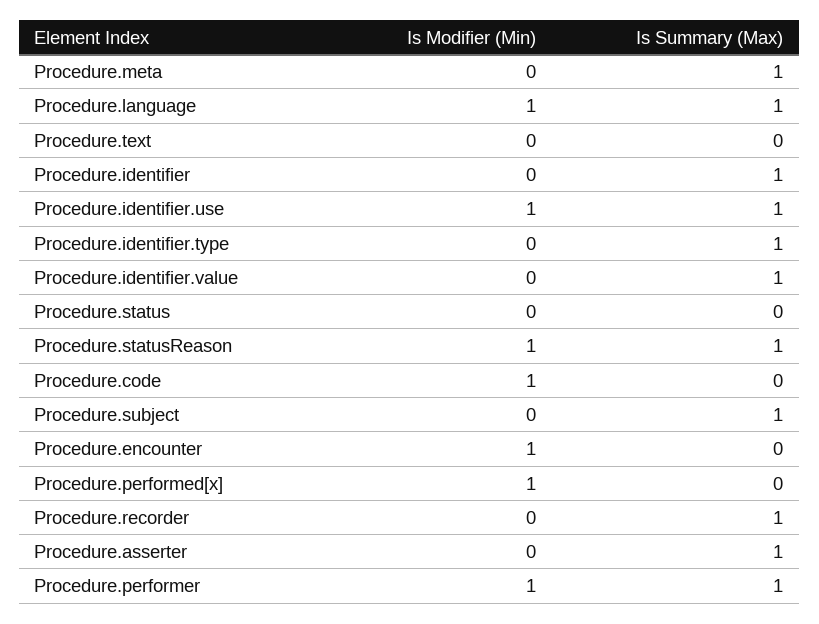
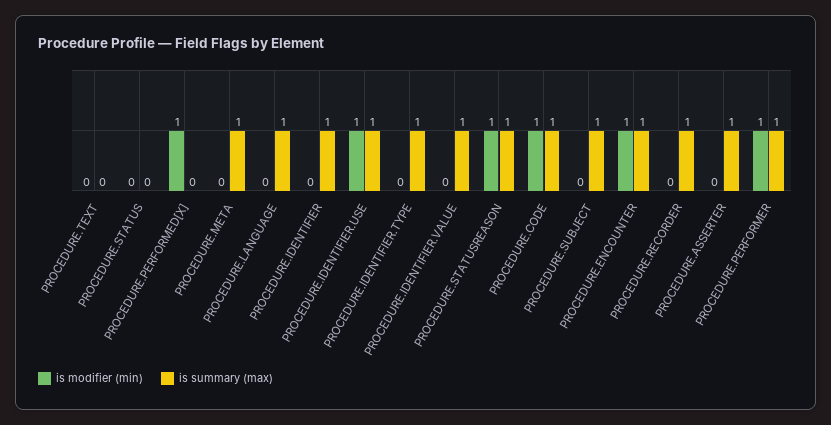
Is Modifier (Min), Procedure.language: 1 -> 0
Is Summary (Max), Procedure.code: 0 -> 1
Is Summary (Max), Procedure.encounter: 0 -> 1

